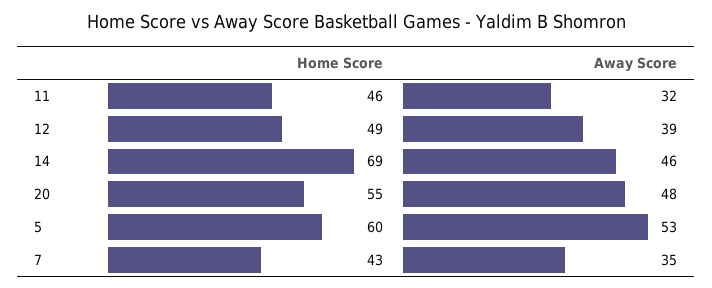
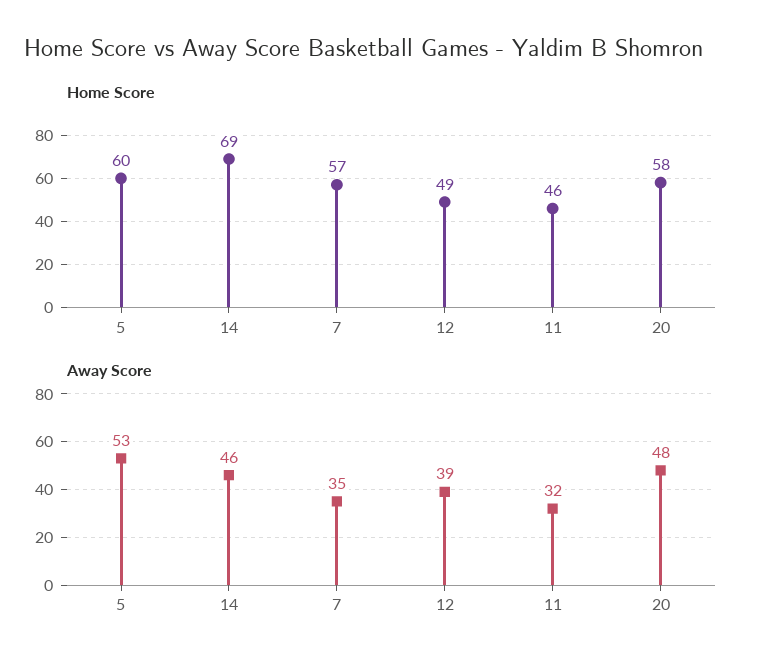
Home Score, 20: 55 -> 58
Home Score, 7: 43 -> 57

